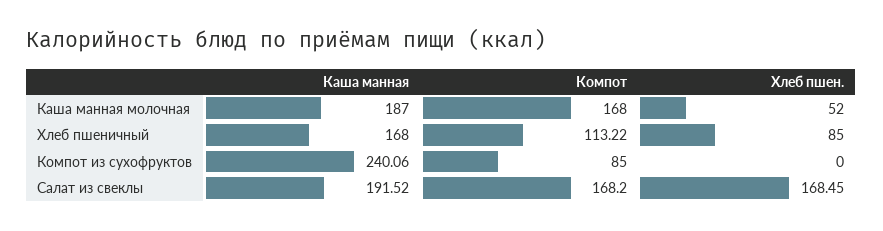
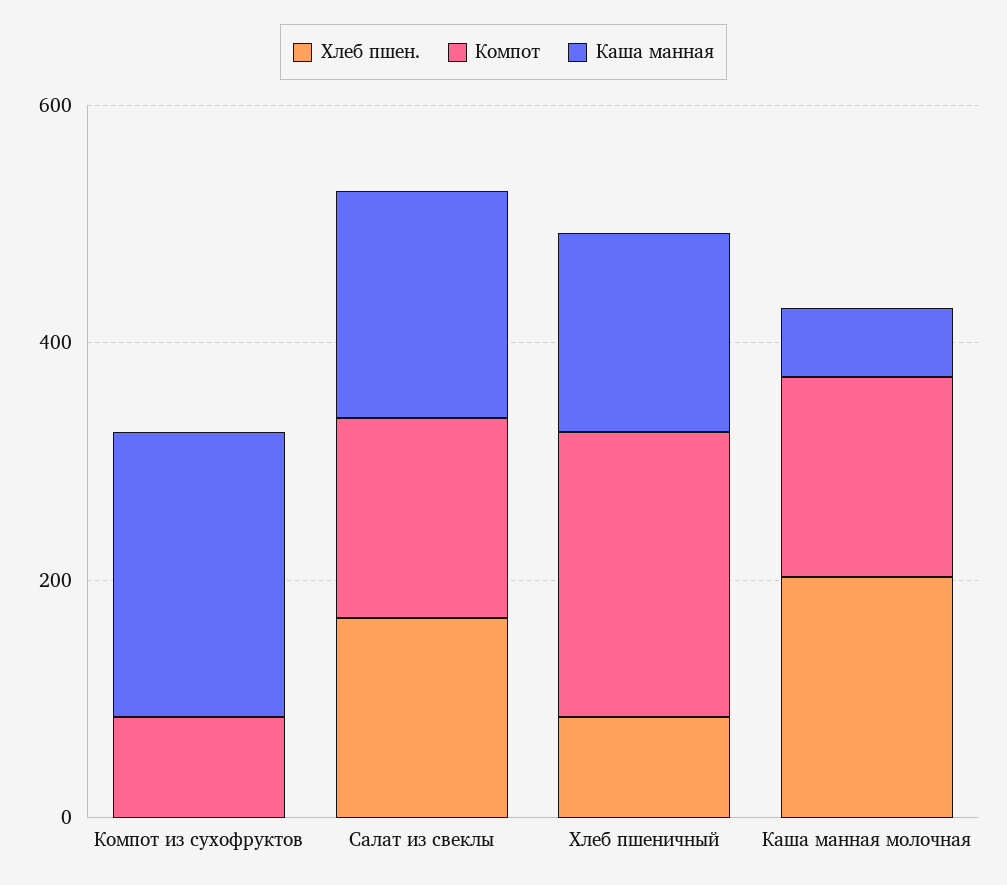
Каша манная, Каша манная молочная: 187 -> 50
Хлеб пшен., Каша манная молочная: 52 -> 200
Компот, Хлеб пшеничный: 113.22 -> 250

